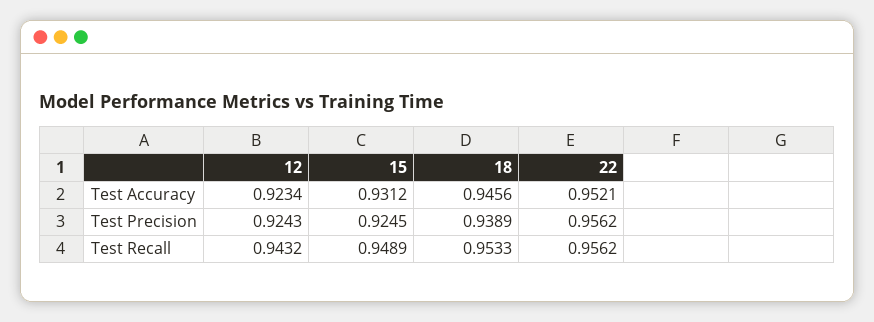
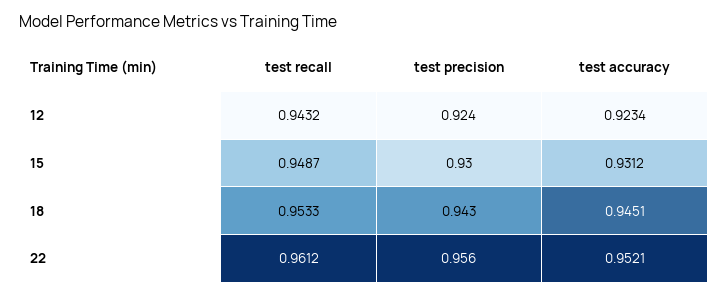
18, Test Accuracy: 0.9456 -> 0.9451
15, Test Precision: 0.9245 -> 0.93
18, Test Precision: 0.9389 -> 0.943
15, Test Recall: 0.9489 -> 0.9487
22, Test Recall: 0.9562 -> 0.9612

